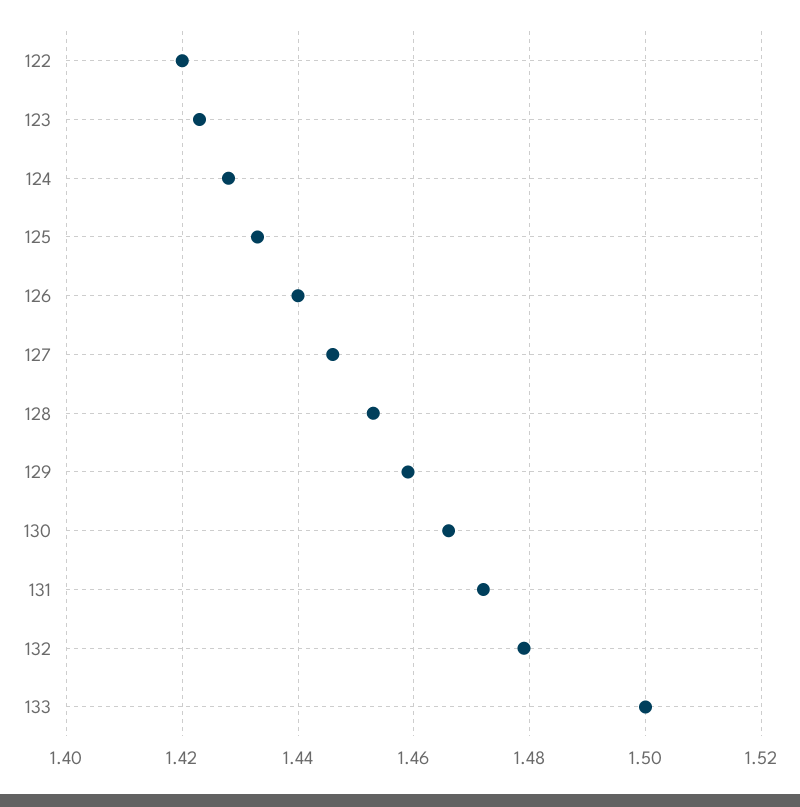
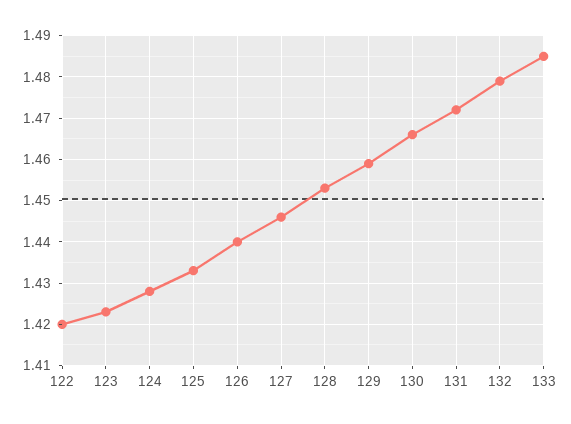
133: 1.5 -> 1.485

